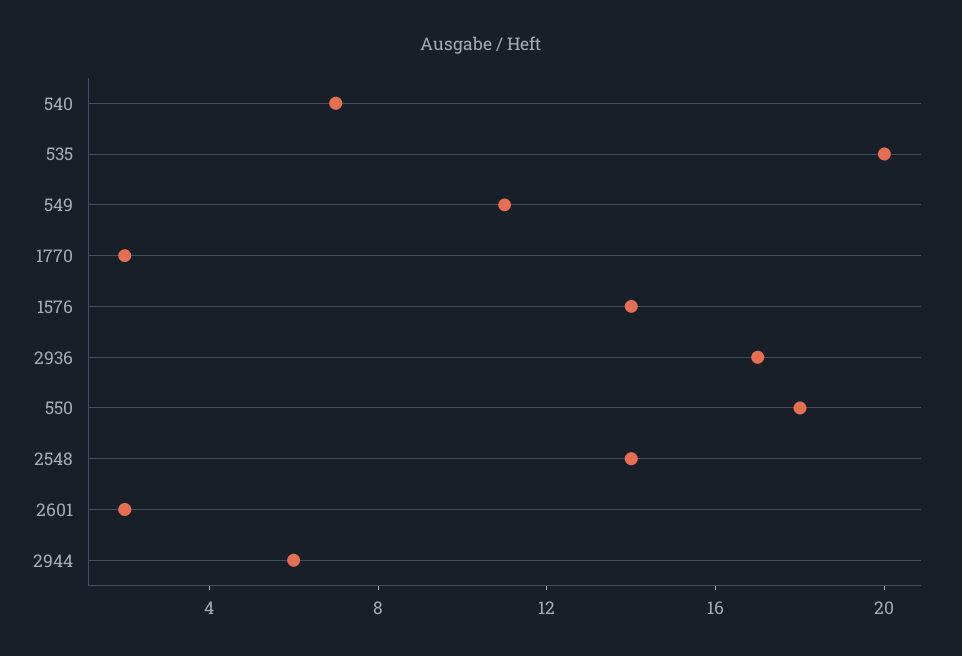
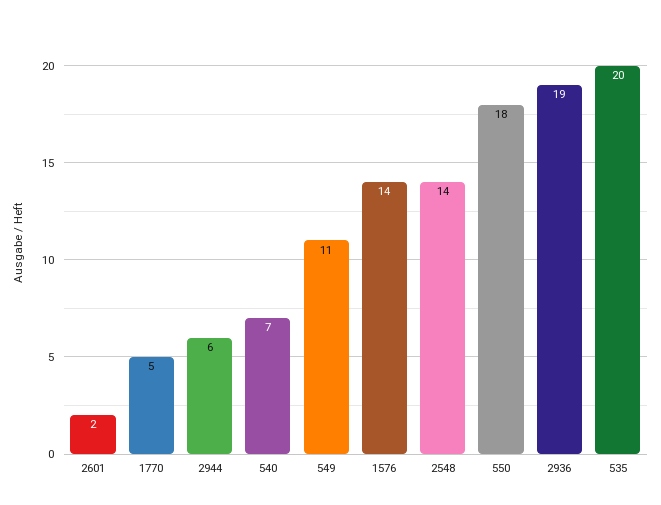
1770: 2 -> 5
2936: 17 -> 19

